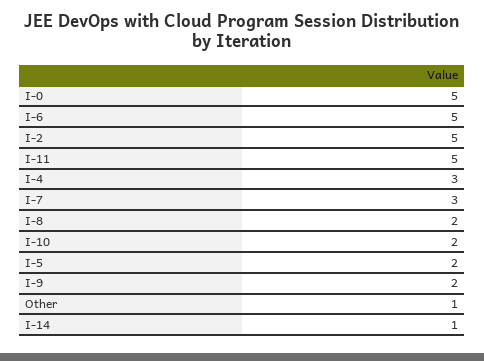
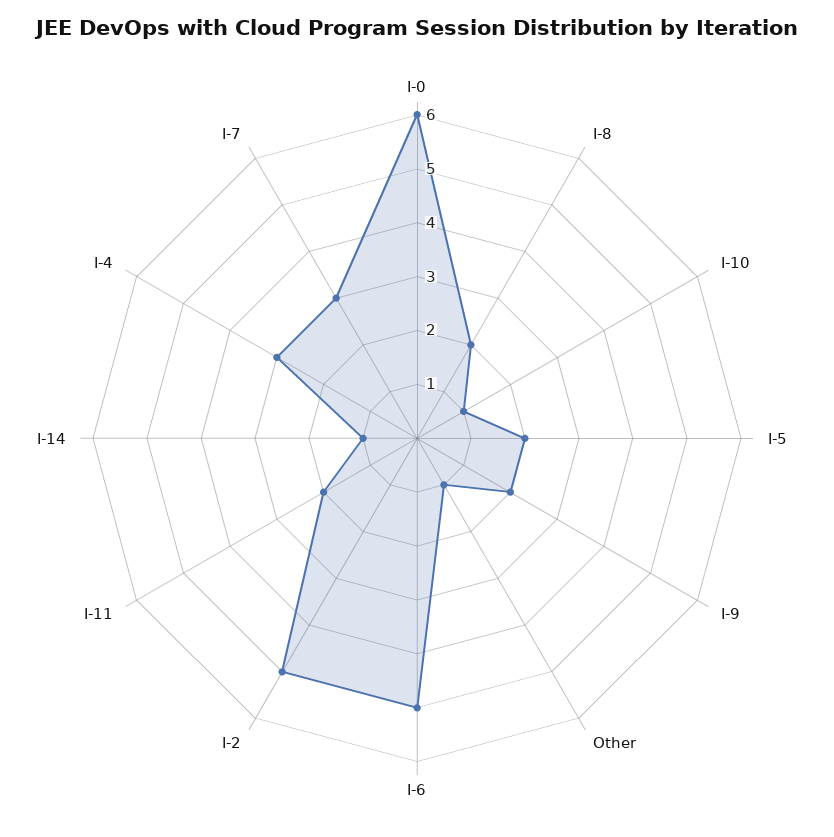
I-0: 5 -> 6
I-11: 5 -> 2
I-10: 2 -> 1

